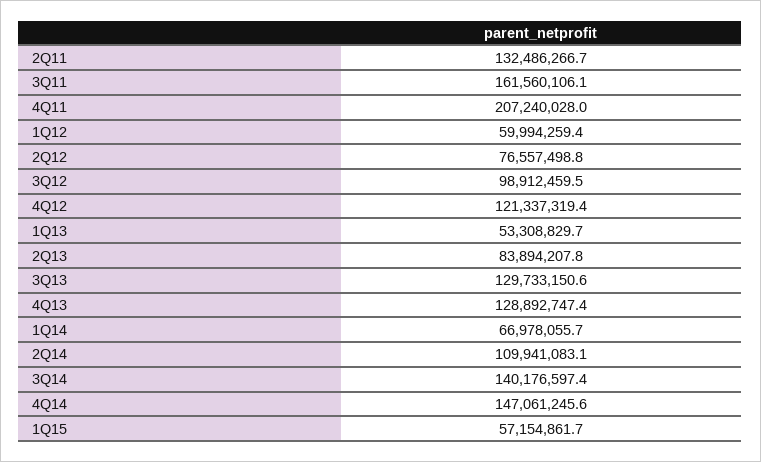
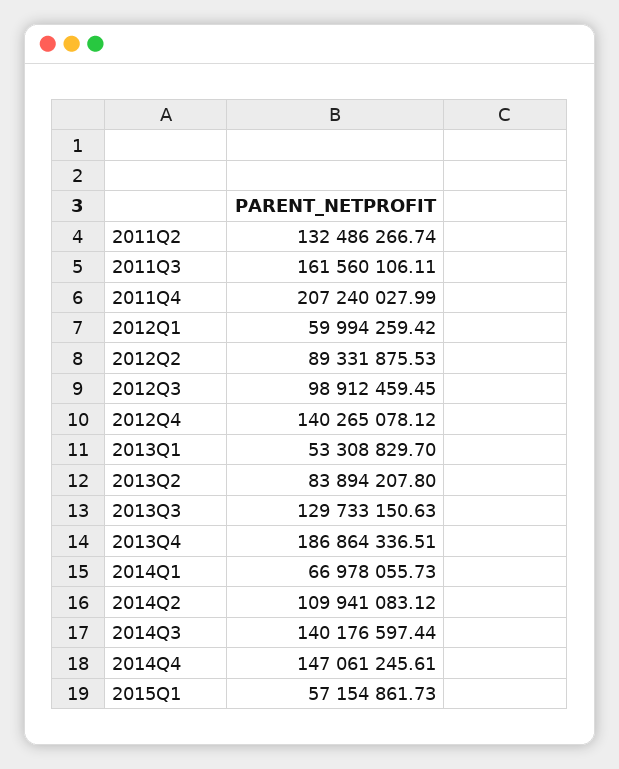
2Q12: 76557498.8 -> 89331875.53
4Q12: 121337319.4 -> 140265078.12
4Q13: 128892747.4 -> 186864336.51

